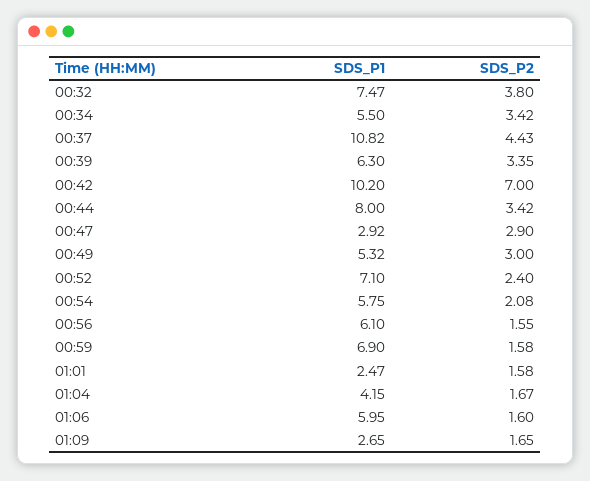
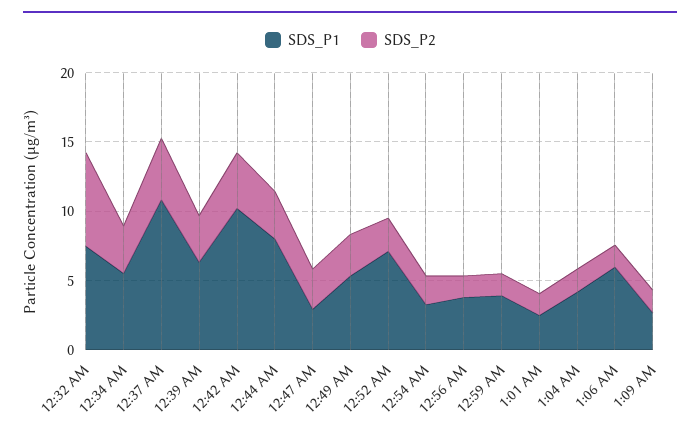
SDS_P2, 00:32: 3.8 -> 7
SDS_P2, 00:42: 7 -> 4
SDS_P1, 00:54: 5.75 -> 3
SDS_P1, 00:56: 6.1 -> 4
SDS_P1, 00:59: 6.9 -> 4

